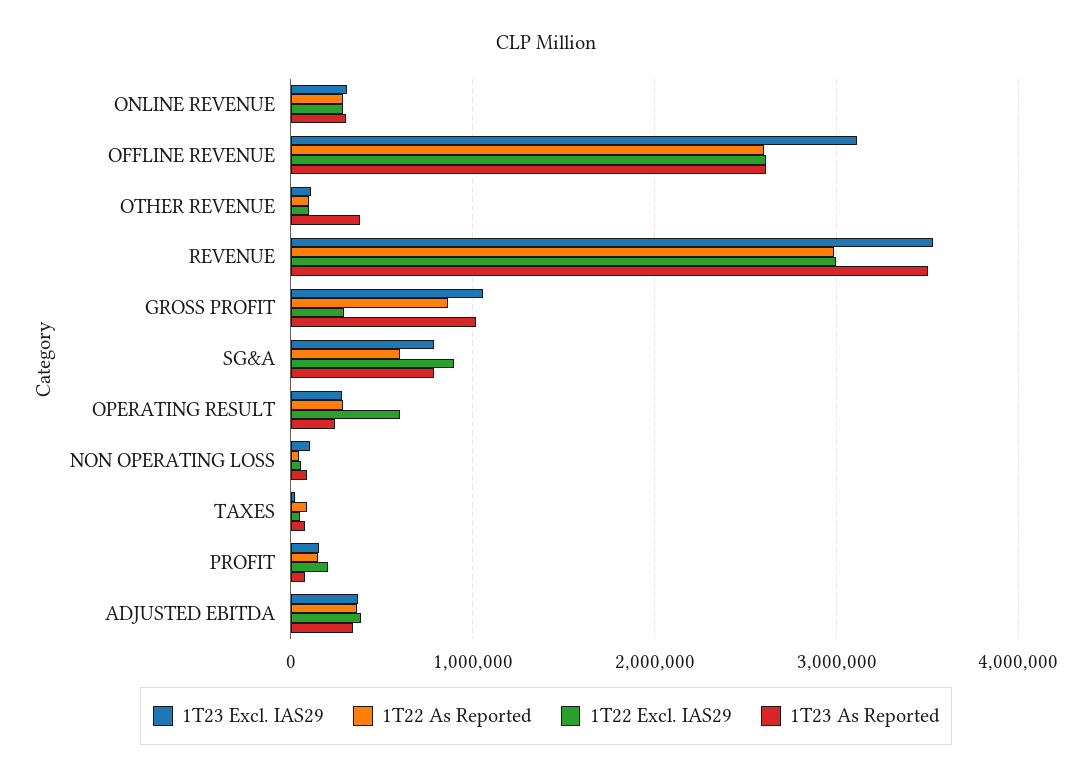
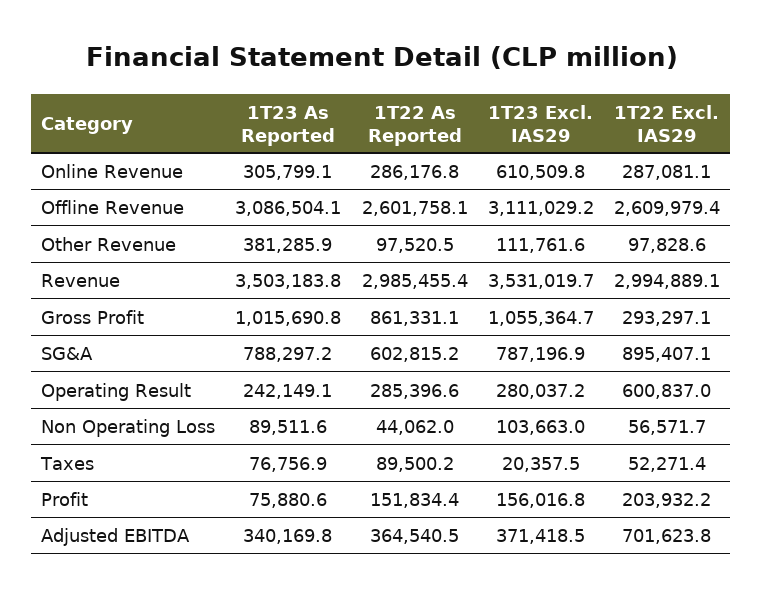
1T23 Excl. IAS29, ONLINE REVENUE: 300000 -> 610509.8
1T23 As Reported, OFFLINE REVENUE: 2600000 -> 3086504.1
1T22 Excl. IAS29, ADJUSTED EBITDA: 400000 -> 701623.8

